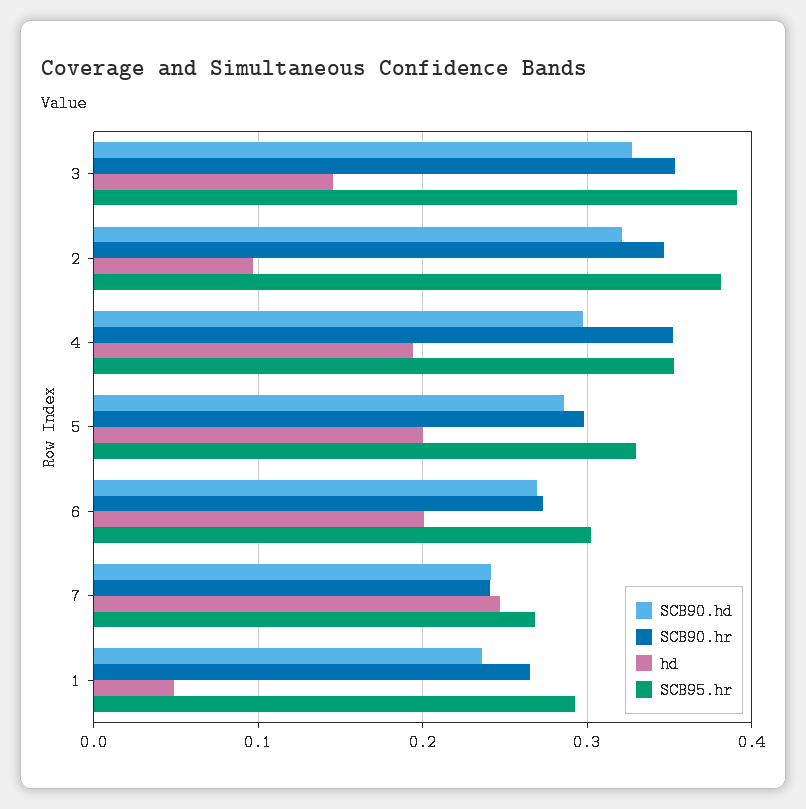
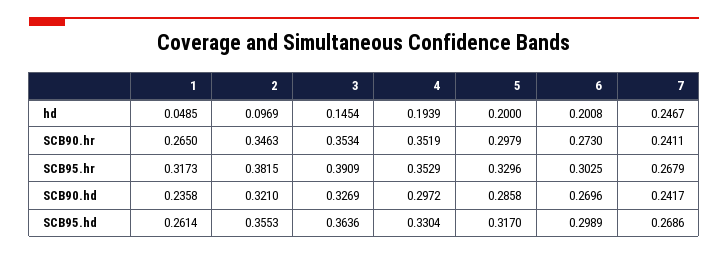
SCB95.hr, 1: 0.29 -> 0.3173
SCB95.hd, 1: none -> 0.2614
SCB95.hd, 2: none -> 0.3553
SCB95.hd, 3: none -> 0.3636
SCB95.hd, 4: none -> 0.3304
SCB95.hd, 5: none -> 0.317
SCB95.hd, 6: none -> 0.2989
SCB95.hd, 7: none -> 0.2686

